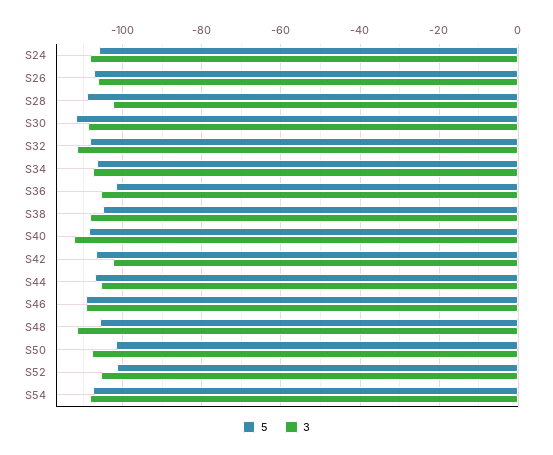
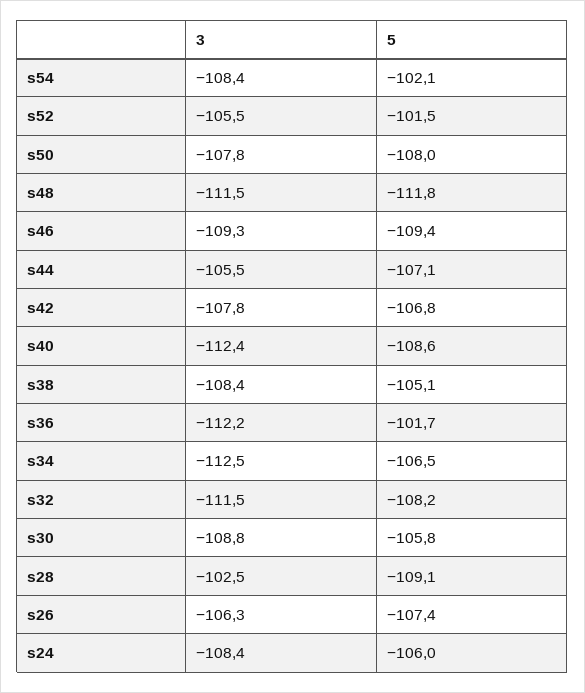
5, S30: -112 -> -105.8
3, S34: -108 -> -112.5
3, S36: -106 -> -112.2
3, S42: -102 -> -107.8
5, S48: -106 -> -111.8
5, S50: -102 -> -108
5, S54: -108 -> -102.1

